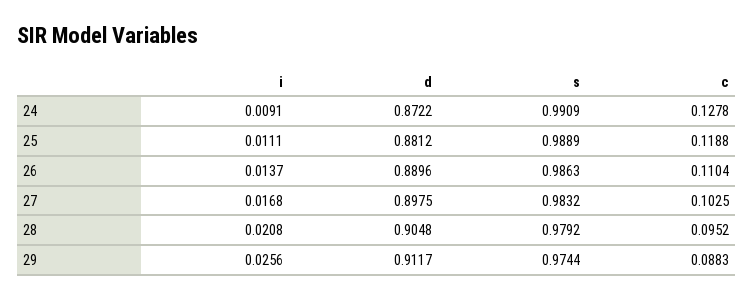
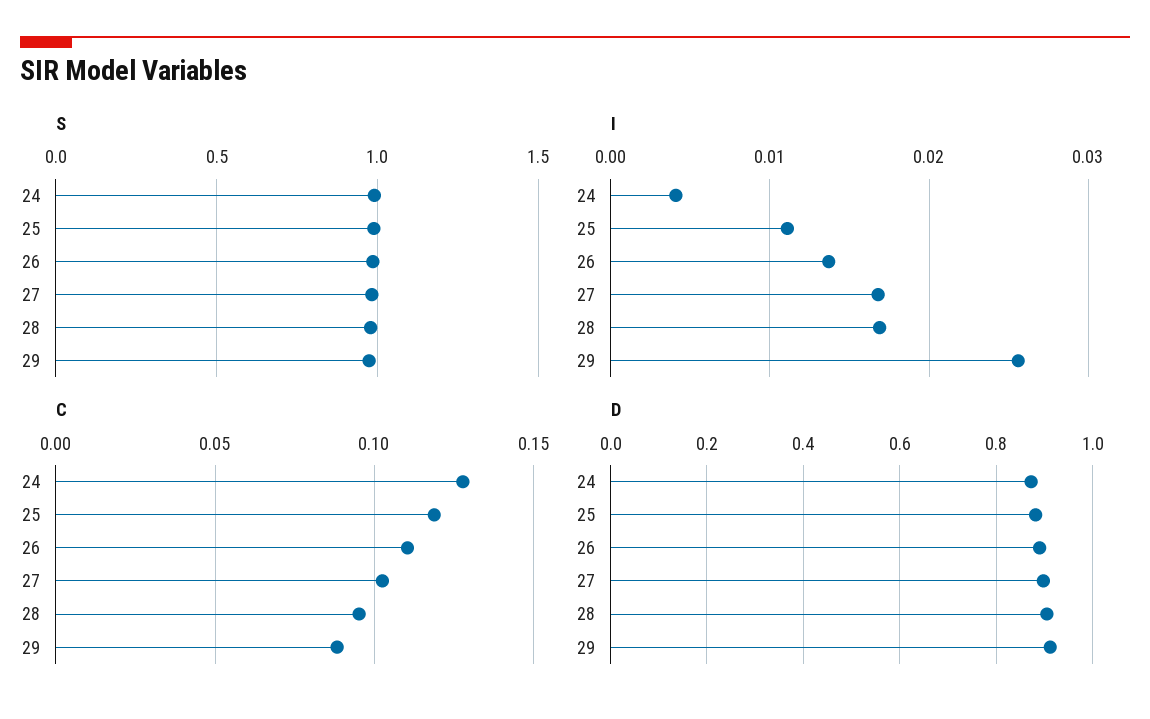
i, 24: 0.0091 -> 0.004
i, 28: 0.0208 -> 0.017

